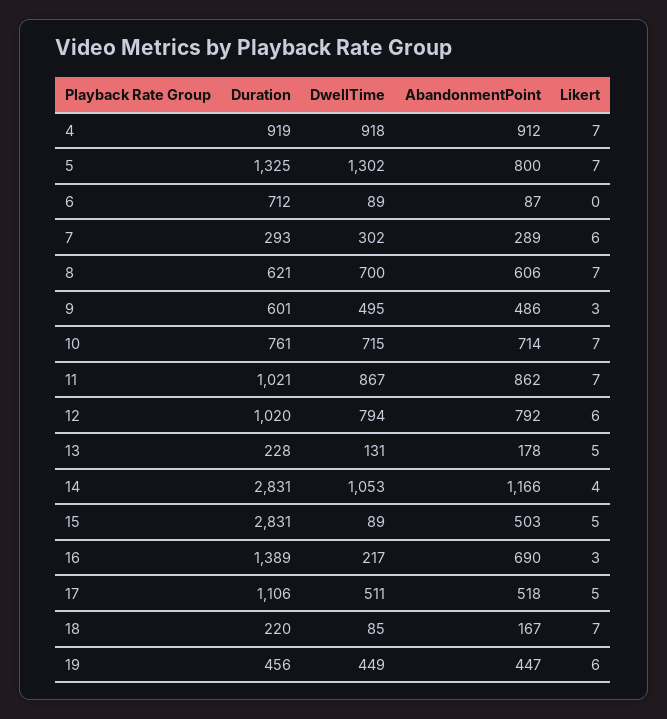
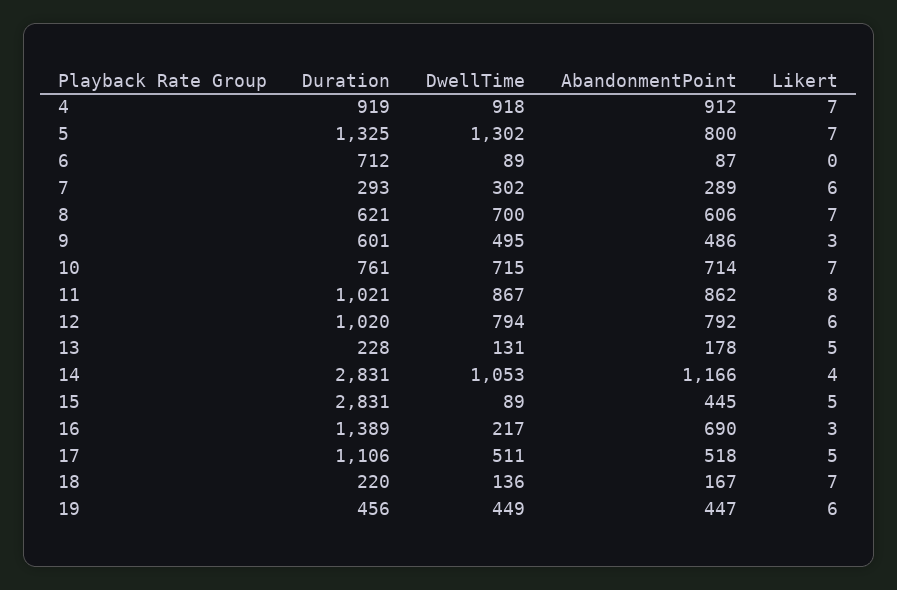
Likert, 11: 7 -> 8
AbandonmentPoint, 15: 503 -> 445
DwellTime, 18: 85 -> 136

